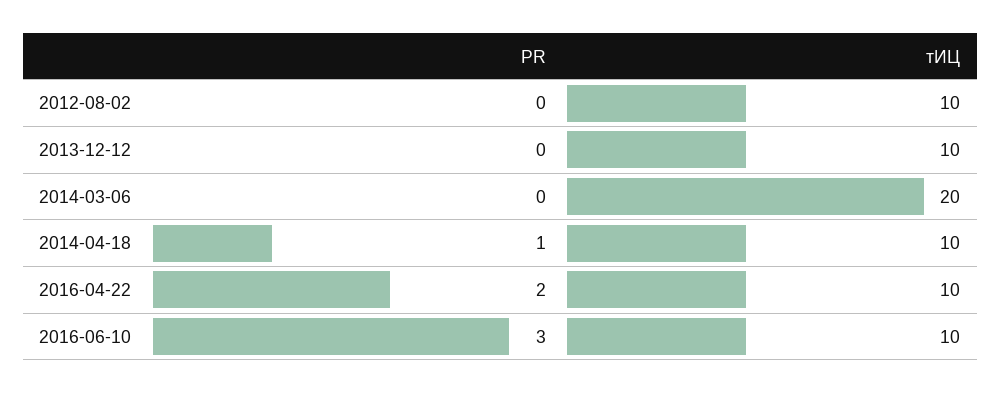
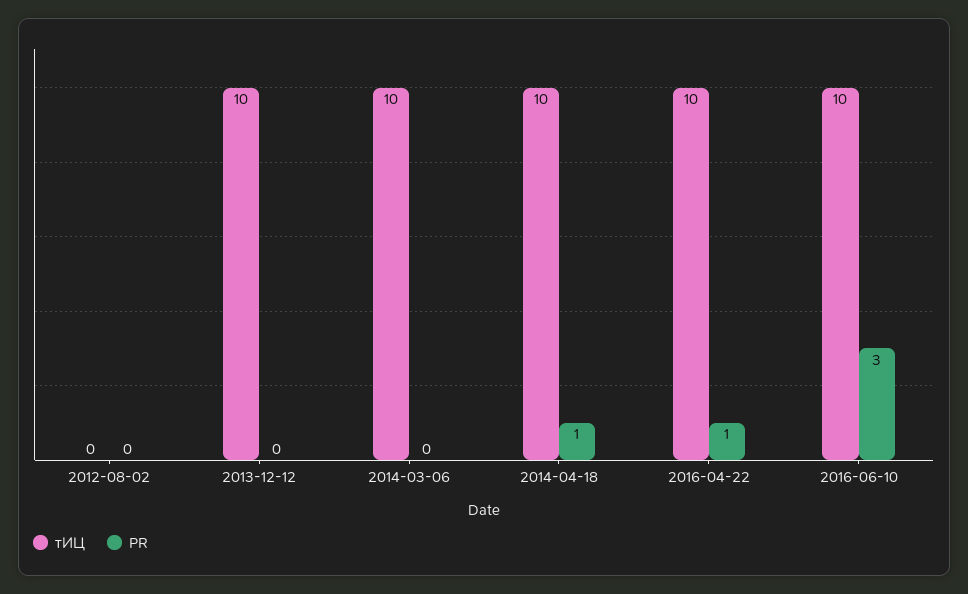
тИЦ, 2012-08-02: 10 -> 0
тИЦ, 2014-03-06: 20 -> 10
PR, 2016-04-22: 2 -> 1

